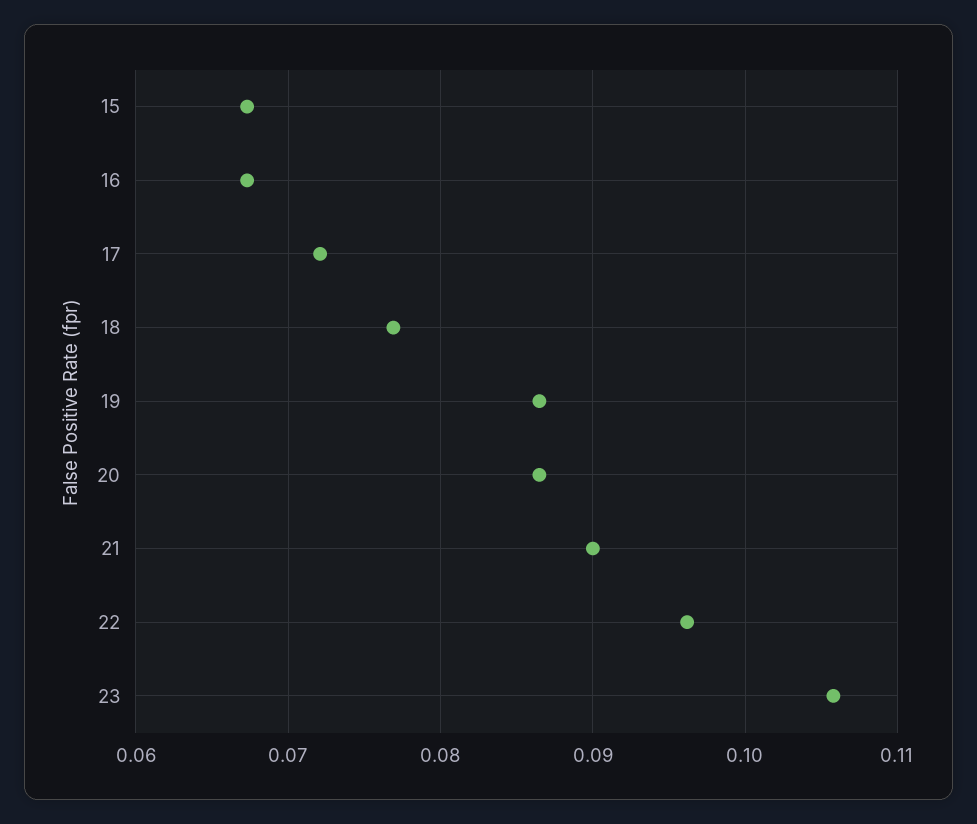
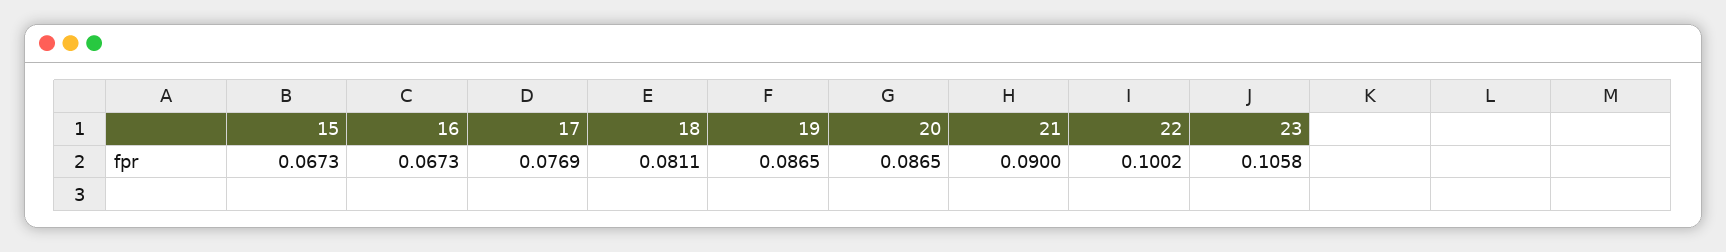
17: 0.072 -> 0.0769
18: 0.077 -> 0.0811
22: 0.096 -> 0.1002

